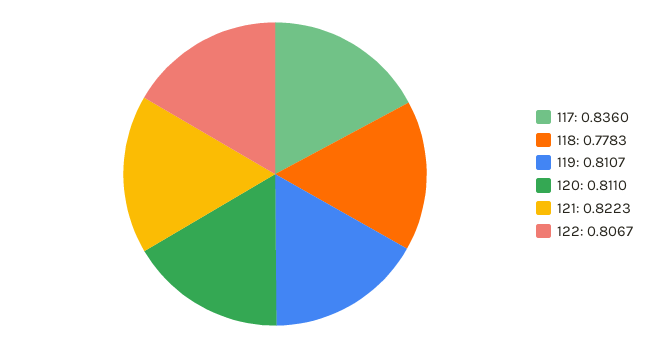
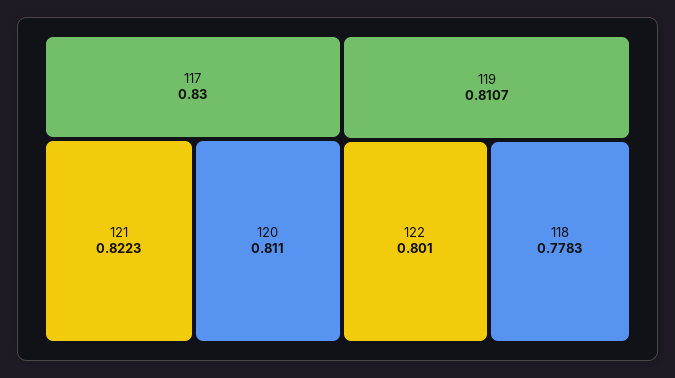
117: 0.836 -> 0.83
122: 0.8067 -> 0.801

